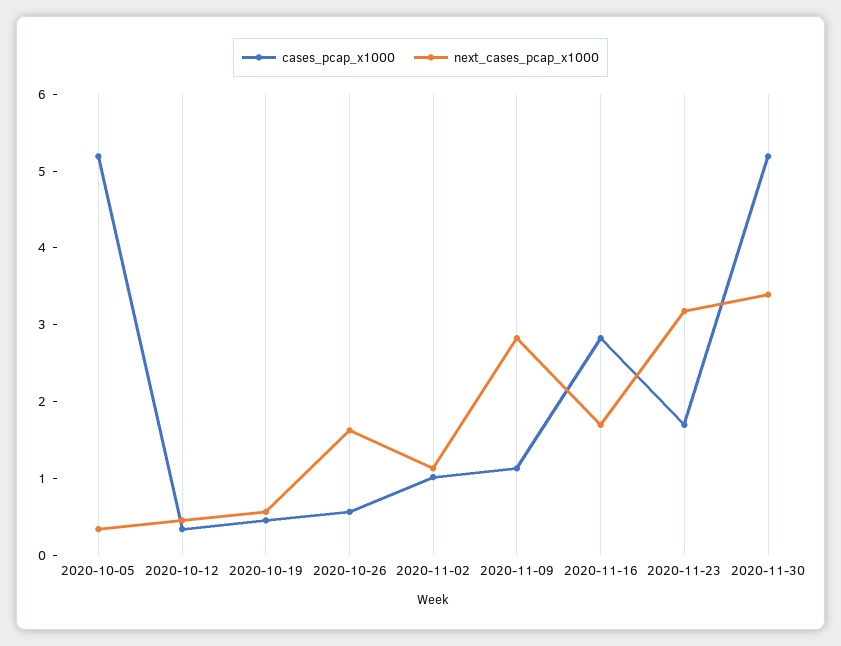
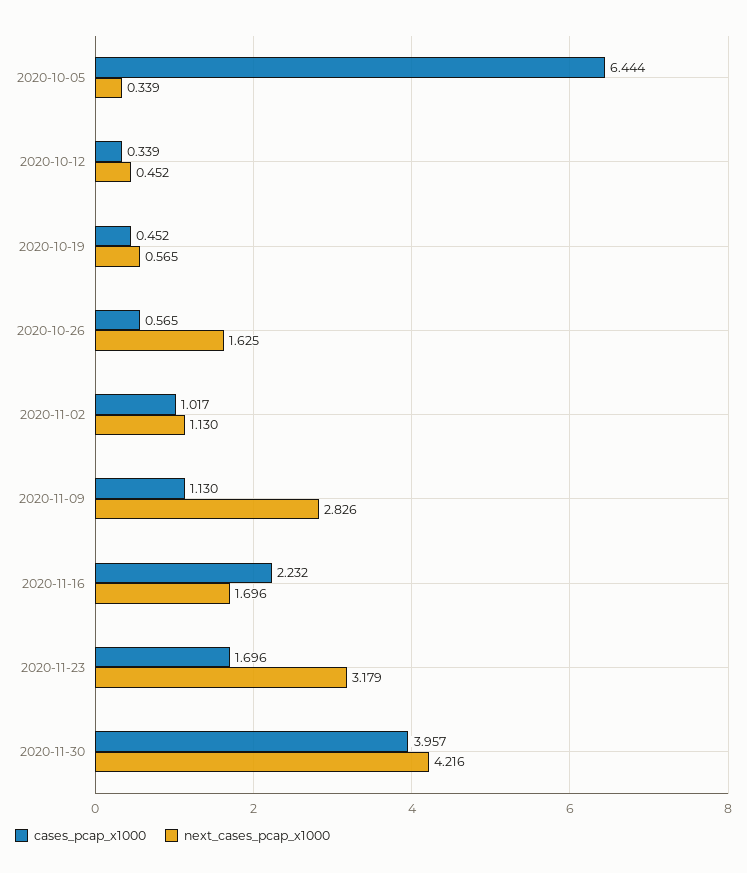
cases_pcap_x1000, 2020-10-05: 5.2 -> 6.444
cases_pcap_x1000, 2020-11-16: 2.8 -> 2.232
cases_pcap_x1000, 2020-11-30: 5.2 -> 3.957
next_cases_pcap_x1000, 2020-11-30: 3.4 -> 4.216

